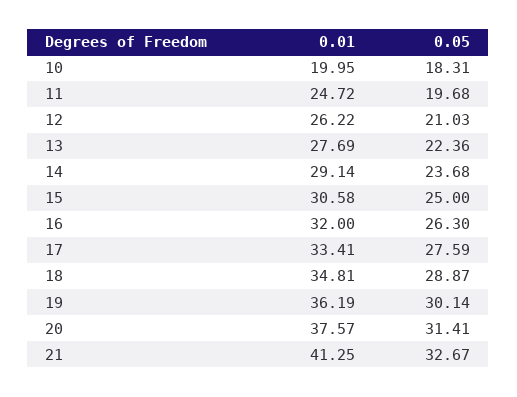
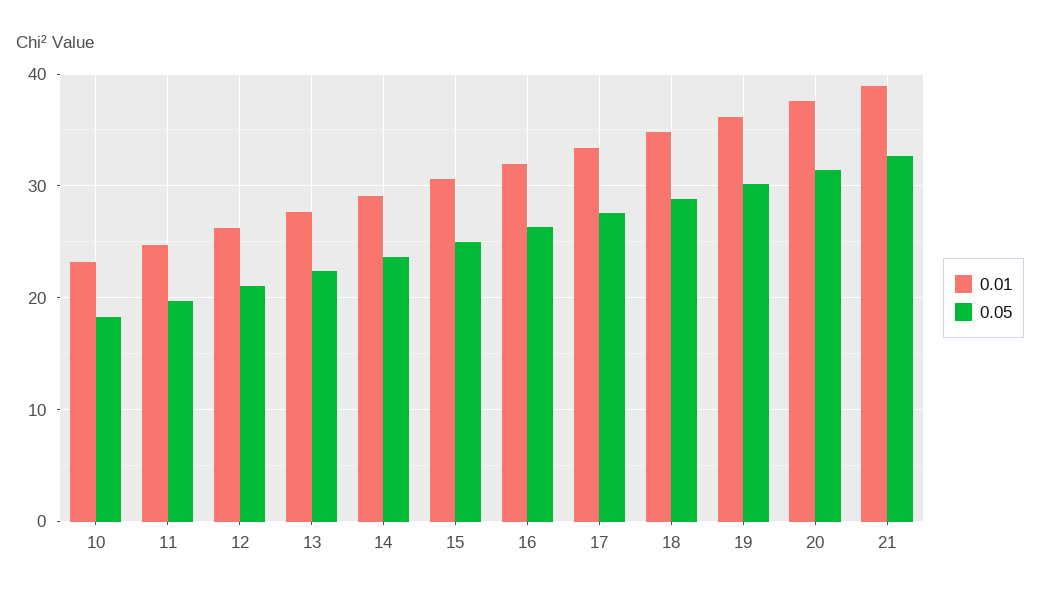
0.01, 10: 19.95 -> 23
0.01, 21: 41.25 -> 39

